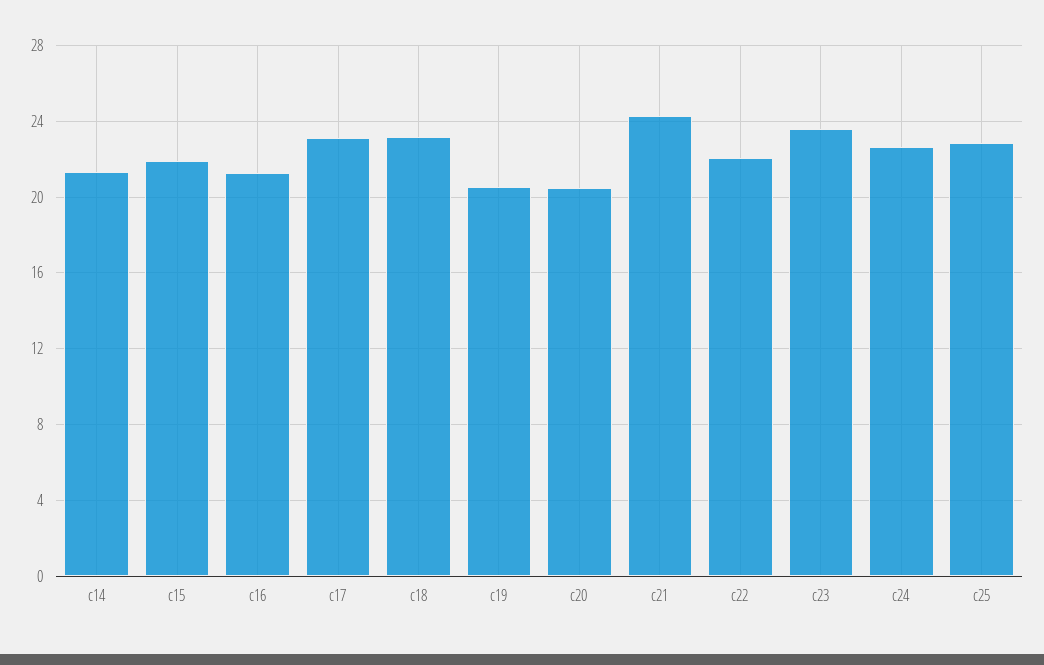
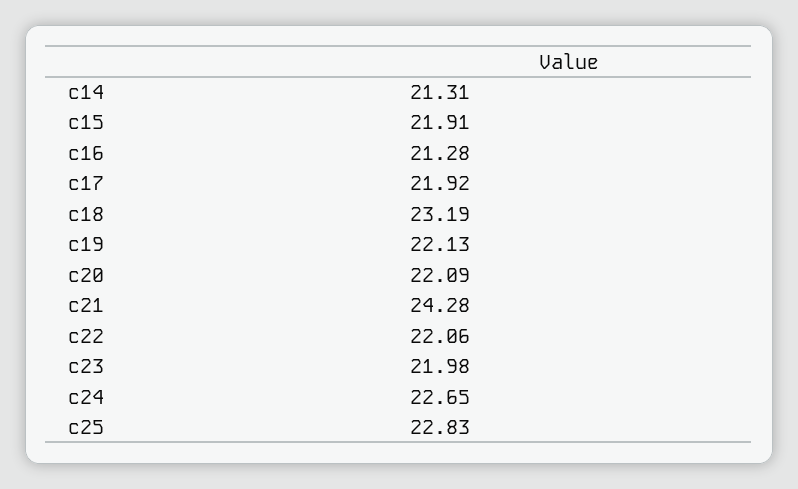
c17: 23 -> 21.92
c19: 20.5 -> 22.13
c20: 20.5 -> 22.09
c23: 23.5 -> 21.98

